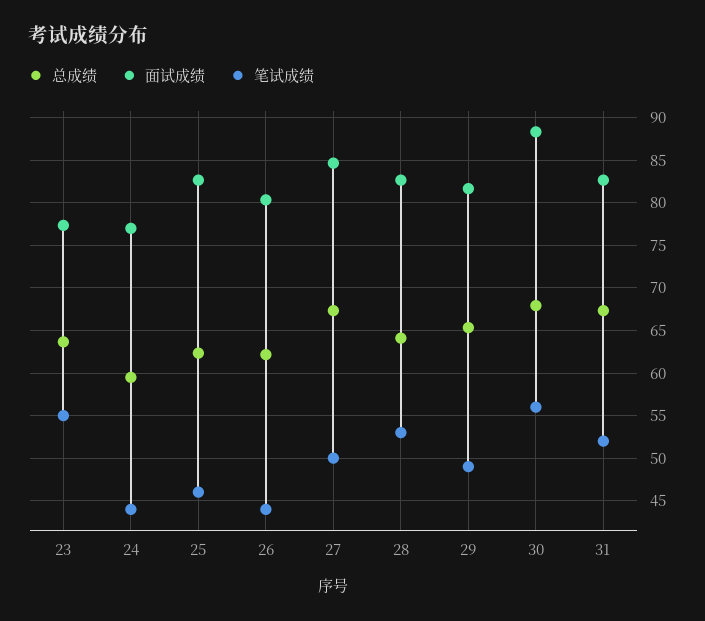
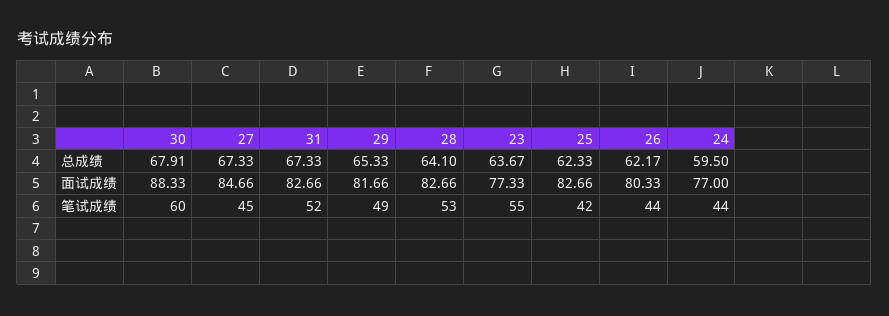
笔试成绩, 25: 46 -> 42
笔试成绩, 27: 50 -> 45
笔试成绩, 30: 56 -> 60

